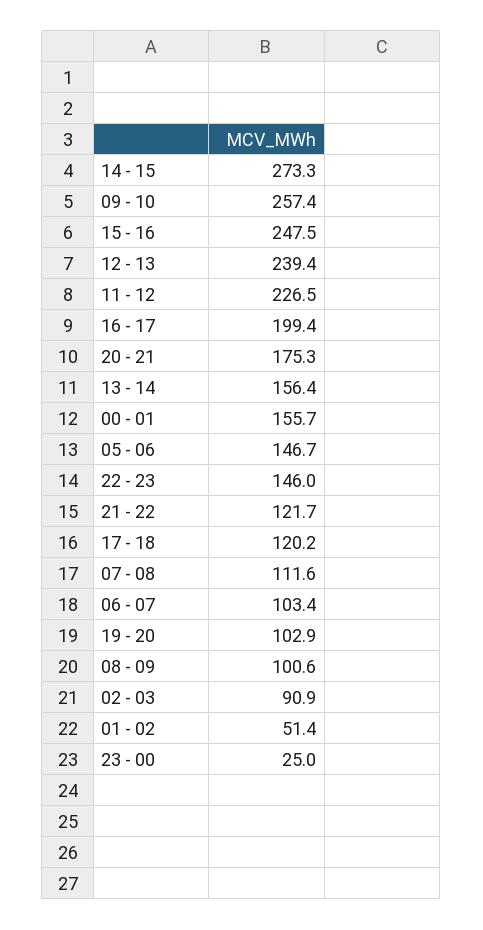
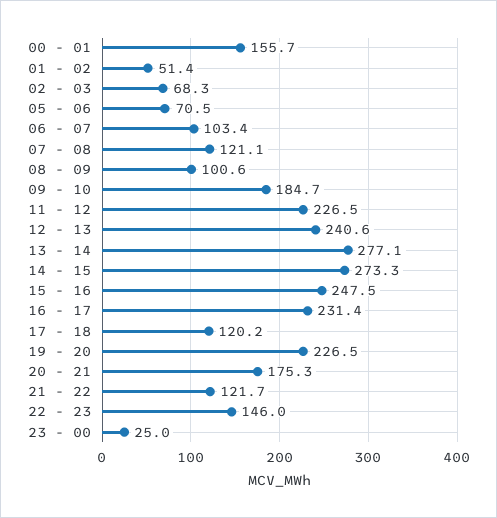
09 - 10: 257.4 -> 184.7
12 - 13: 239.4 -> 240.6
16 - 17: 199.4 -> 231.4
13 - 14: 156.4 -> 277.1
05 - 06: 146.7 -> 70.5
07 - 08: 111.6 -> 121.1
19 - 20: 102.9 -> 226.5
02 - 03: 90.9 -> 68.3

